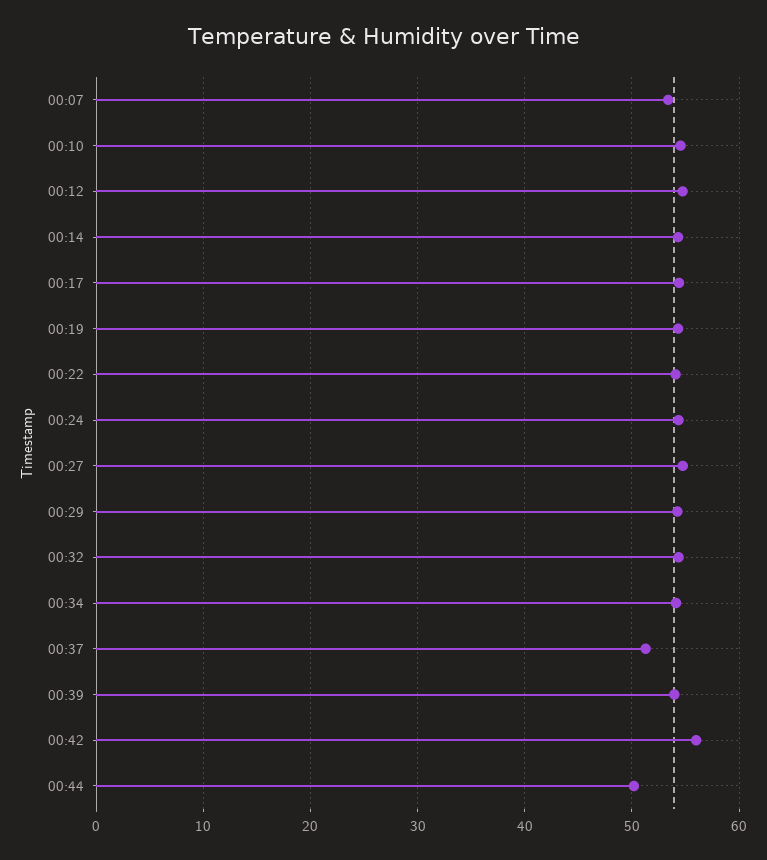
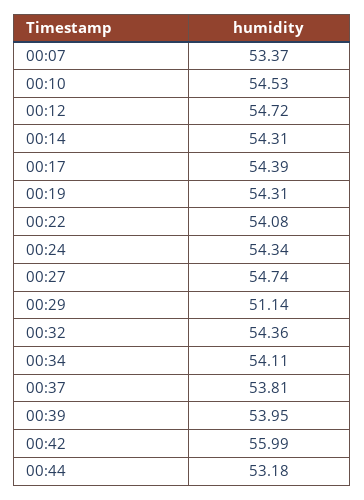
00:29: 54 -> 51.14
00:37: 51 -> 53.81
00:44: 50 -> 53.18

